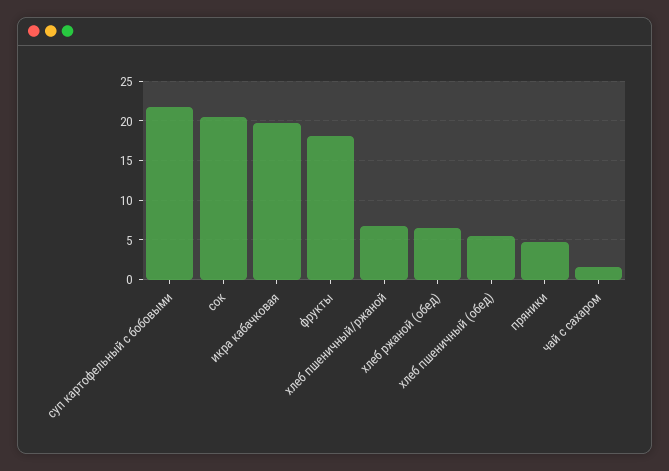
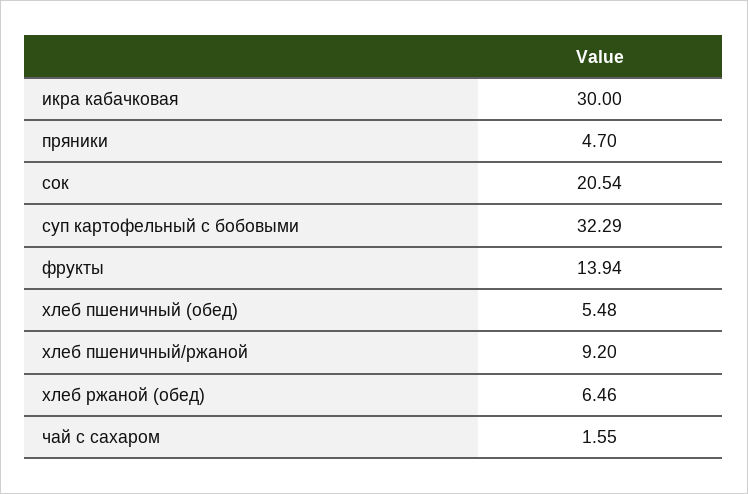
суп картофельный с бобовыми: 22 -> 32.29
икра кабачковая: 20 -> 30
фрукты: 18 -> 13.94
хлеб пшеничный/ржаной: 7 -> 9.2

